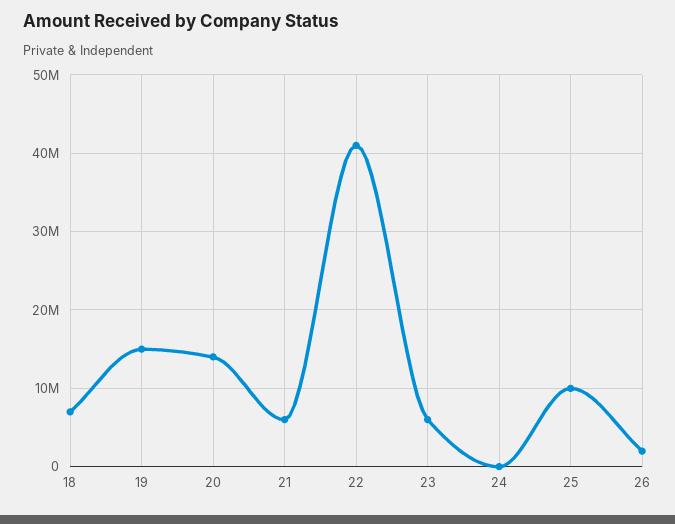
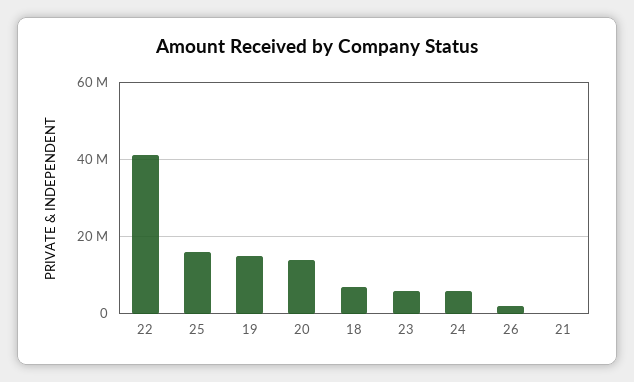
21: 6000000 -> 0
24: 0 -> 6000000
25: 10000000 -> 16000000

